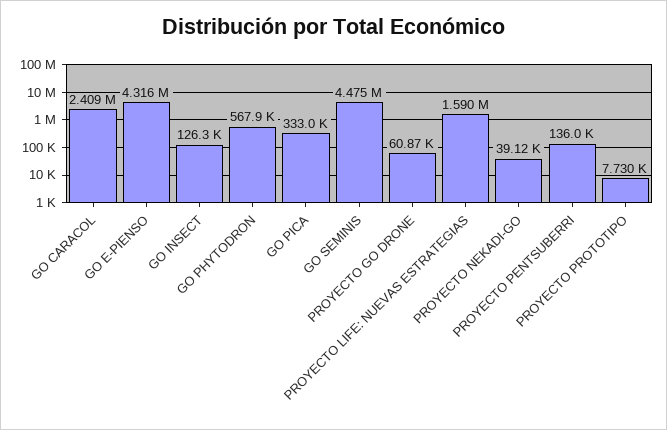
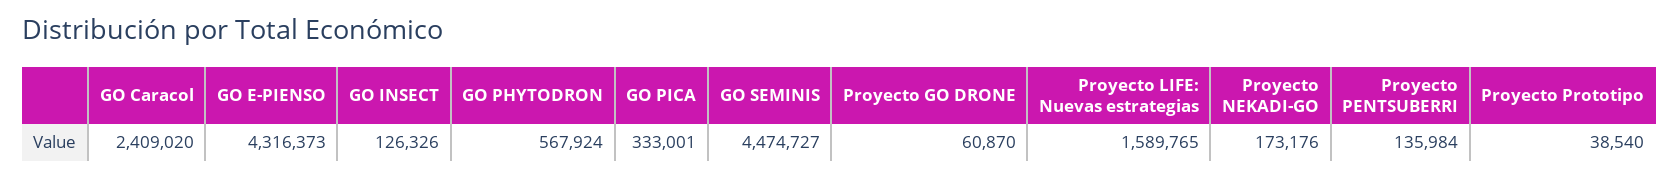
PROYECTO NEKADI-GO: 39120 -> 173176
PROYECTO PROTOTIPO: 7730 -> 38540

